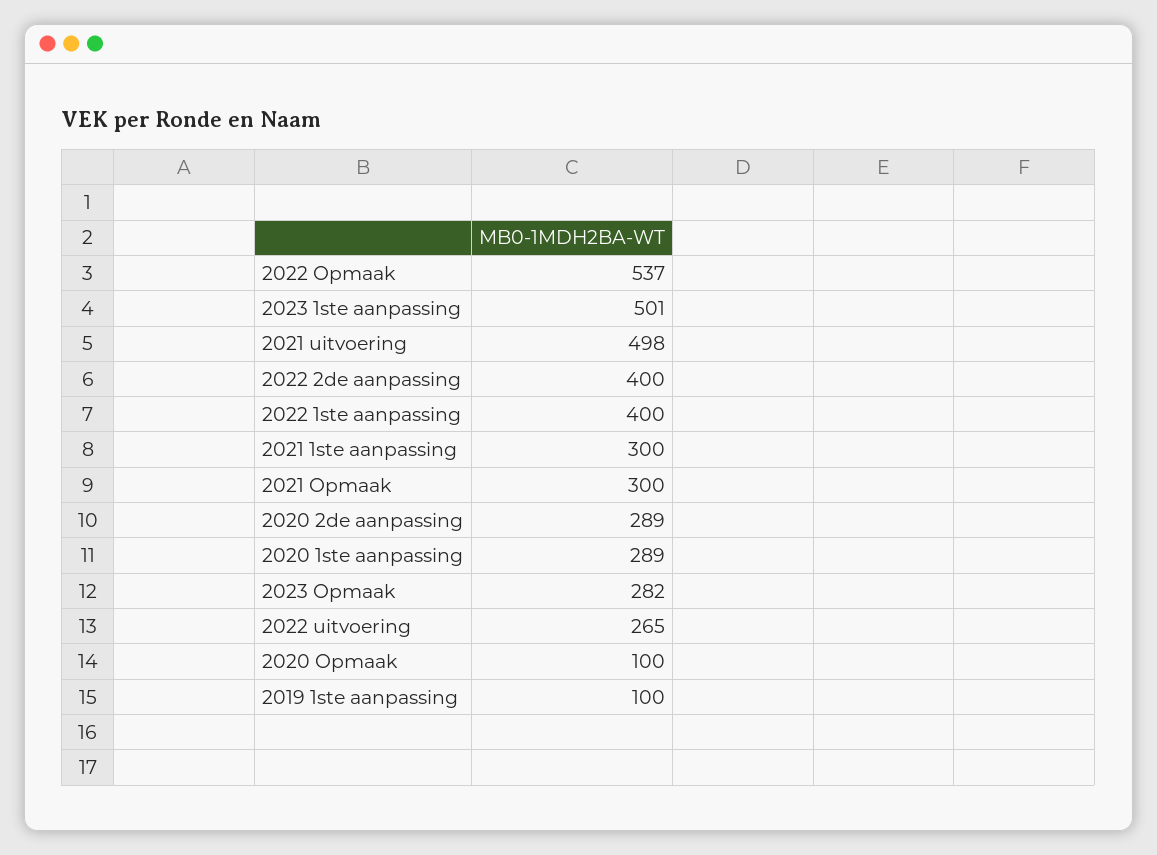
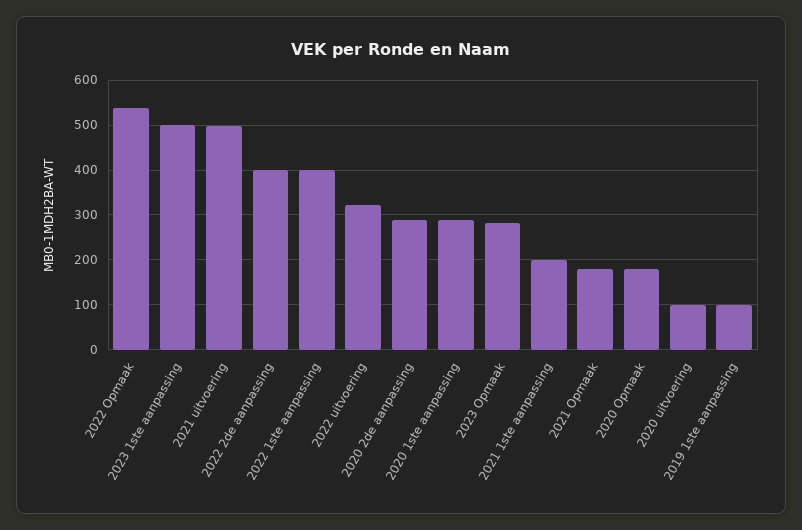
2021 1ste aanpassing: 300 -> 200
2021 Opmaak: 300 -> 180
2022 uitvoering: 265 -> 320
2020 Opmaak: 100 -> 180
2020 uitvoering: none -> 100

